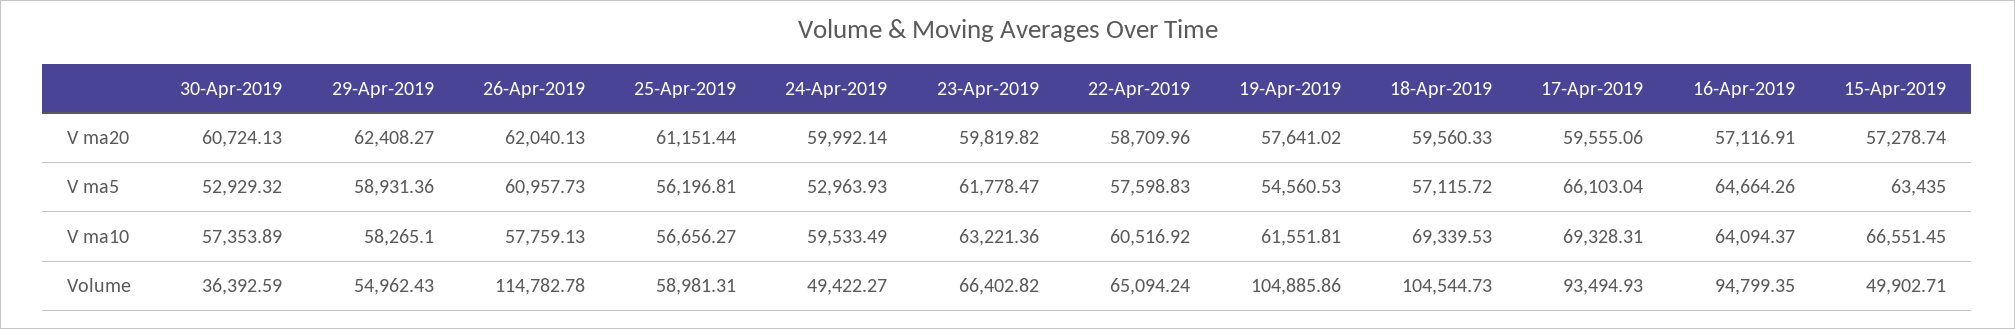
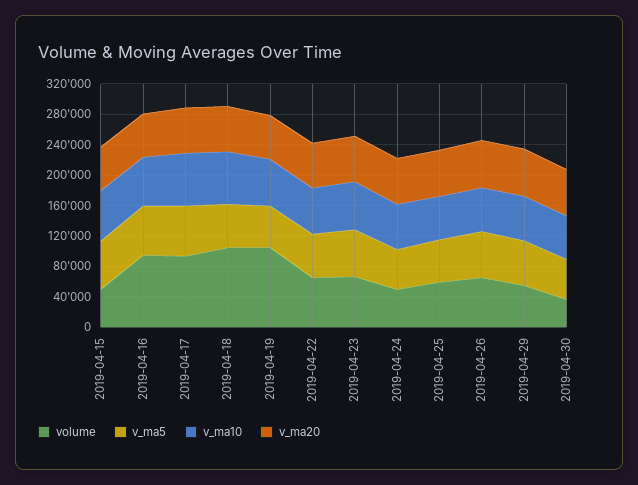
Volume, 26-Apr-2019: 114782.78 -> 60000

